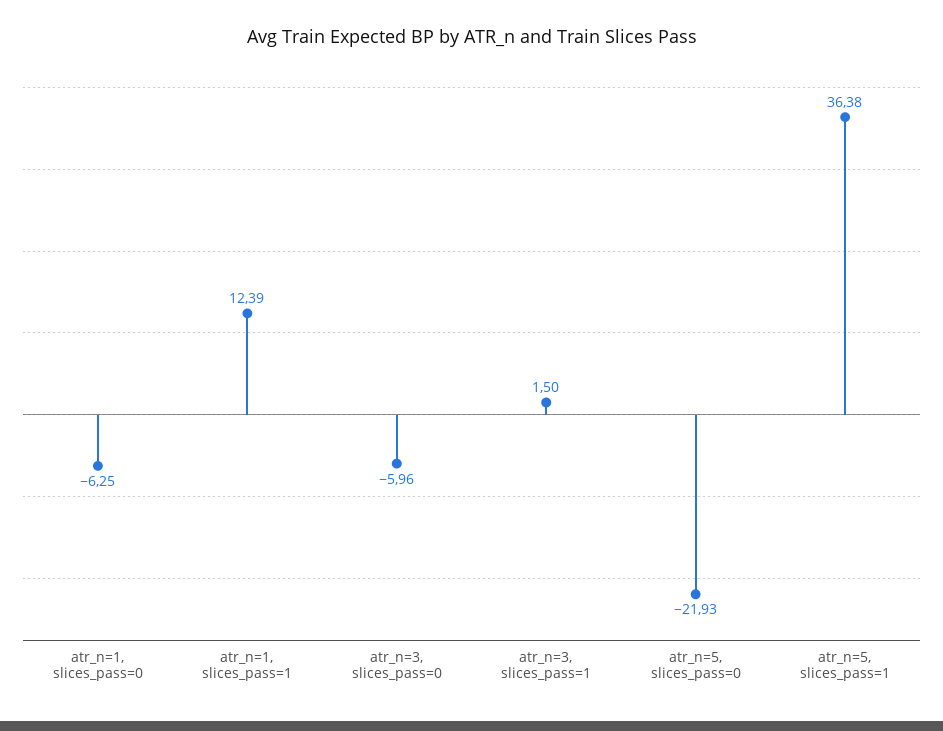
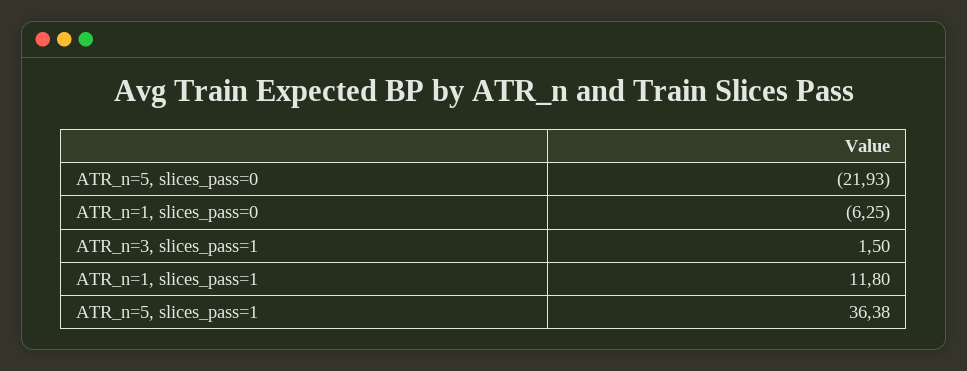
atr_n=1, slices_pass=1: 12.39 -> 11.8
atr_n=3, slices_pass=0: -5.96 -> none

